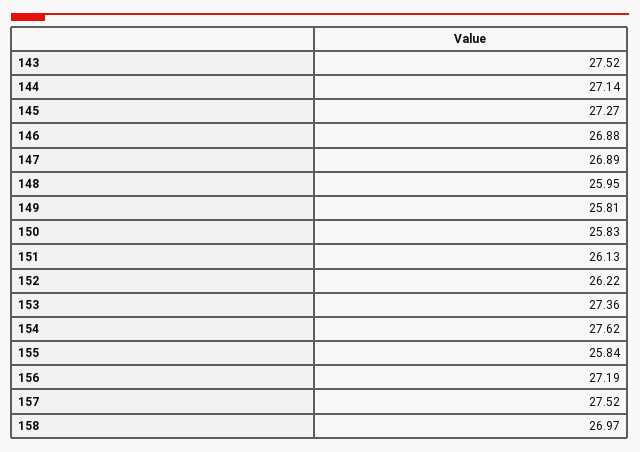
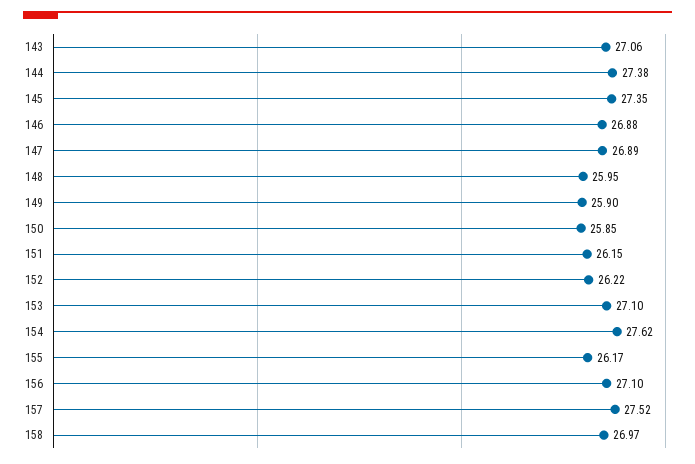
143: 27.52 -> 27.06
144: 27.14 -> 27.38
145: 27.27 -> 27.35
149: 25.81 -> 25.9
150: 25.83 -> 25.85
151: 26.13 -> 26.15
153: 27.36 -> 27.1
155: 25.84 -> 26.17
156: 27.19 -> 27.1

